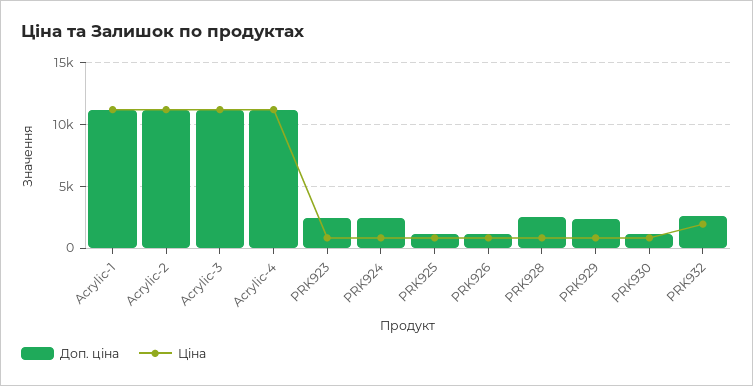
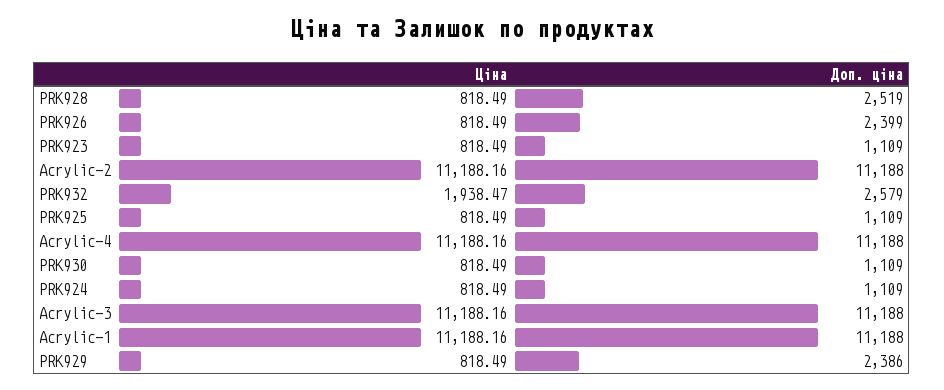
Доп. ціна, PRK923: 2500 -> 1109
Доп. ціна, PRK924: 2500 -> 1109
Доп. ціна, PRK926: 1000 -> 2399

